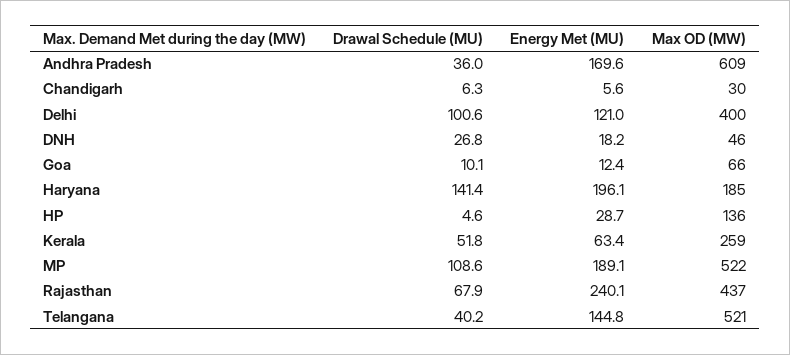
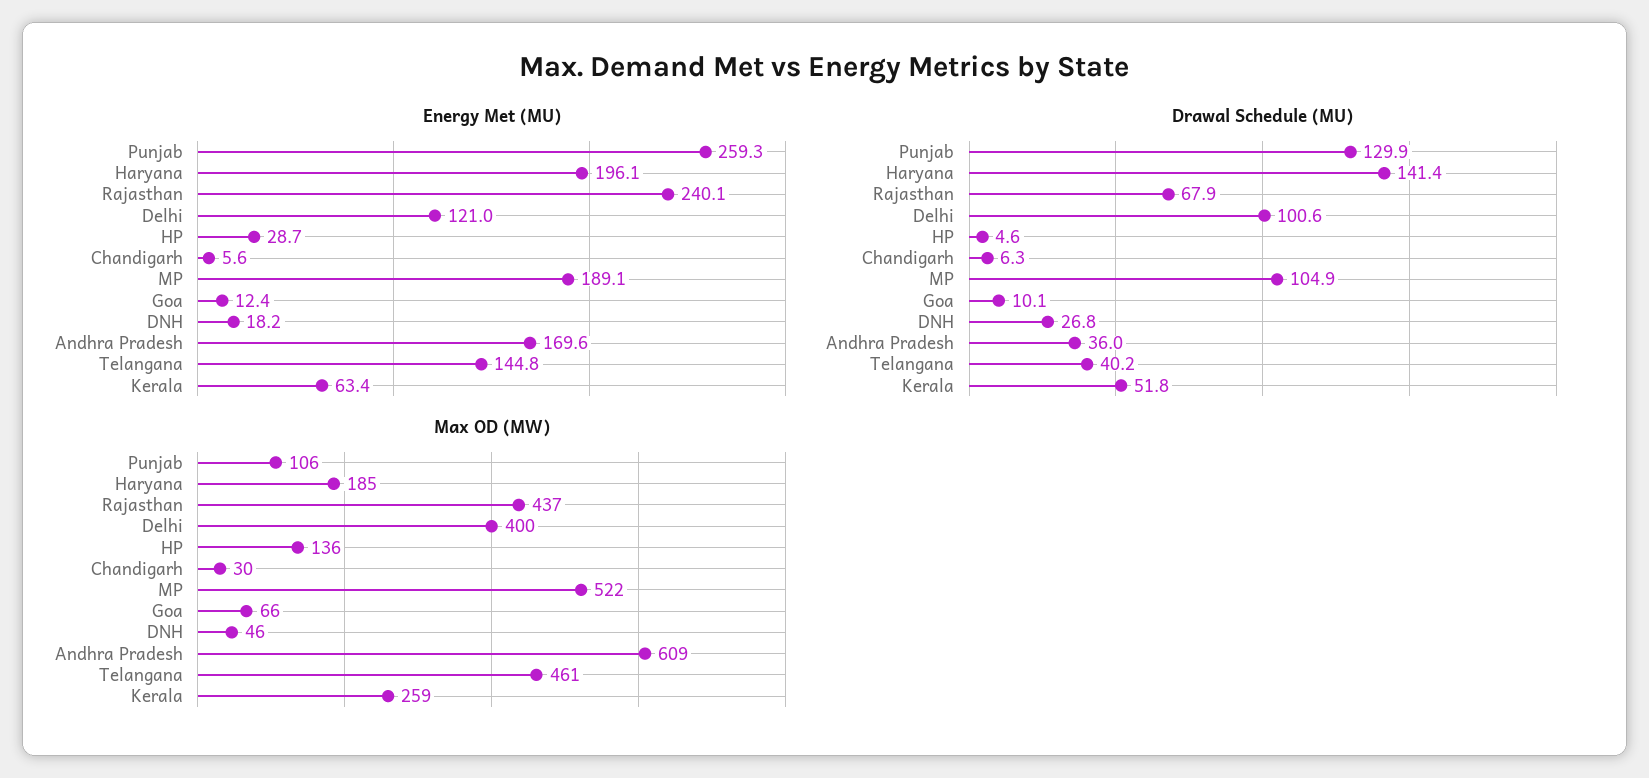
Drawal Schedule (MU), MP: 108.6 -> 104.9
Max OD (MW), Telangana: 521 -> 461
Energy Met (MU), Punjab: none -> 259.3
Drawal Schedule (MU), Punjab: none -> 129.9
Max OD (MW), Punjab: none -> 106

